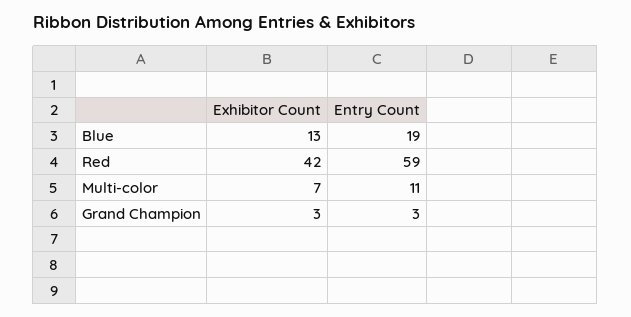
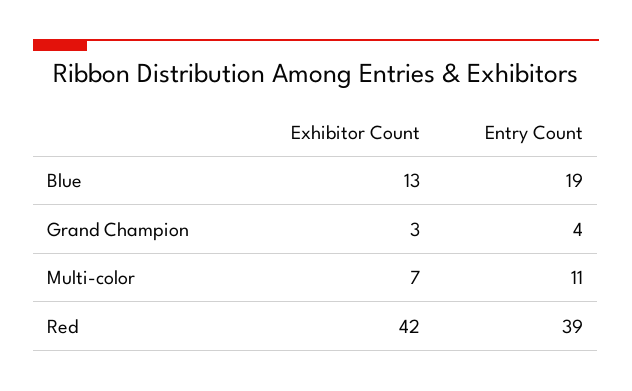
Entry Count, Red: 59 -> 39
Entry Count, Grand Champion: 3 -> 4

